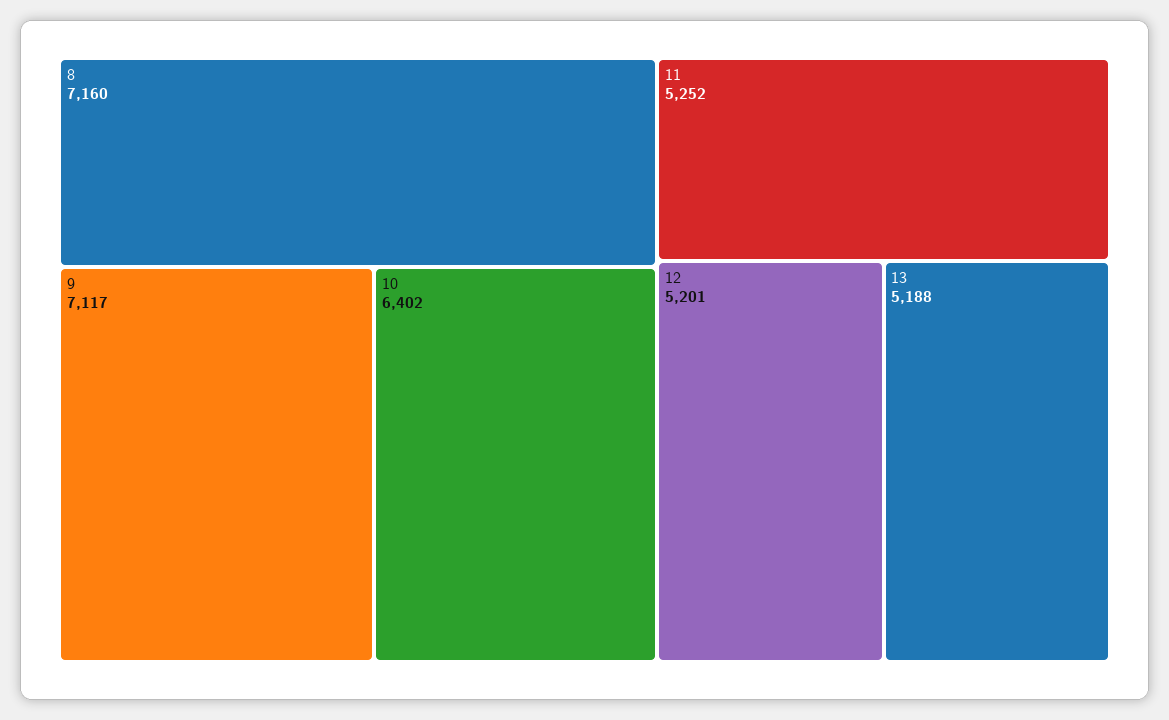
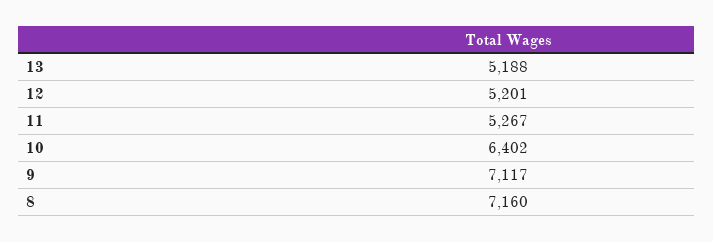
11: 5252 -> 5267

